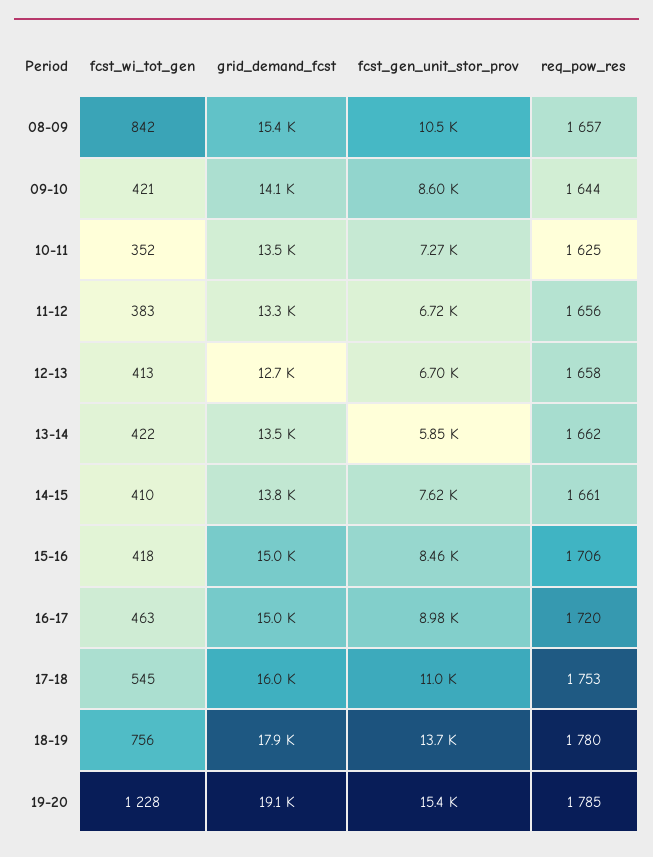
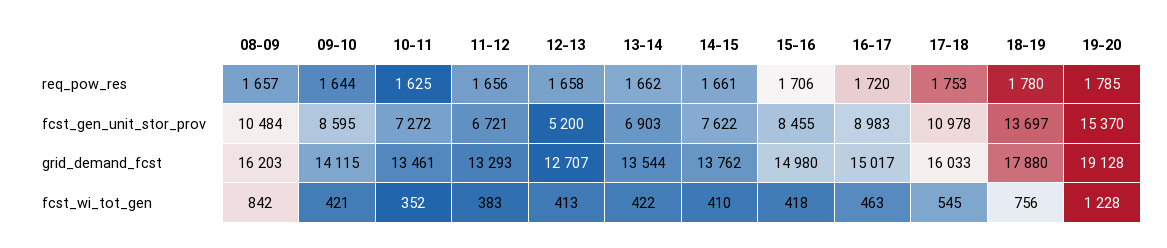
grid_demand_fcst, 08-09: 15400 -> 16203
fcst_gen_unit_stor_prov, 12-13: 6700 -> 5200
fcst_gen_unit_stor_prov, 13-14: 5850 -> 6903

